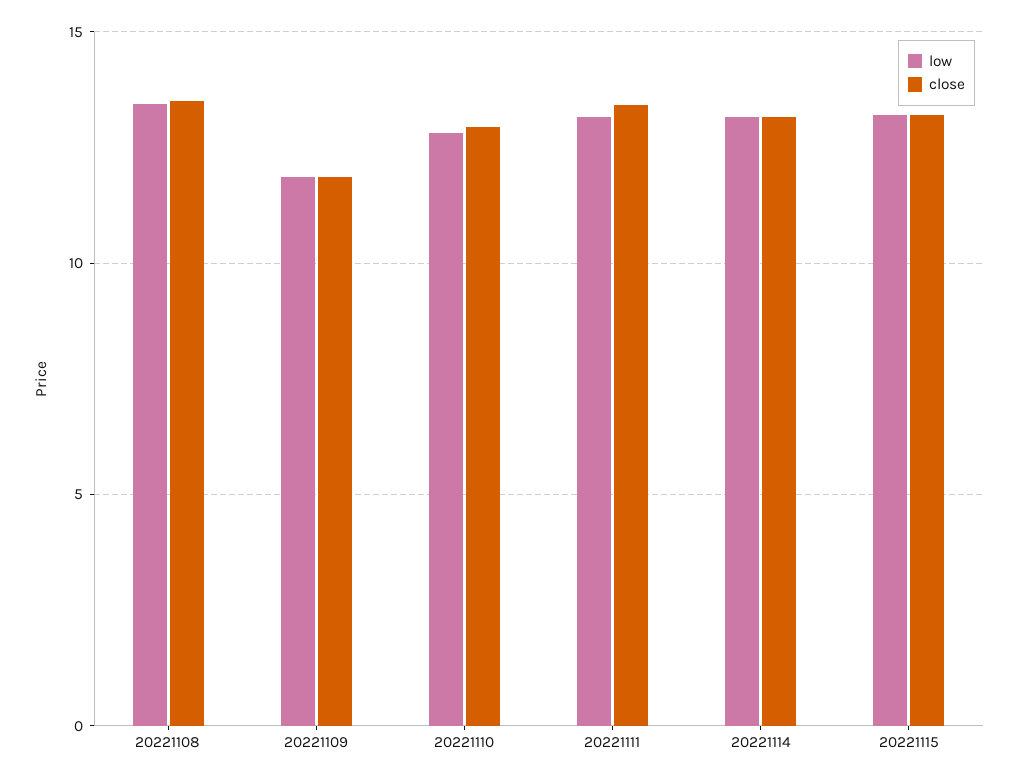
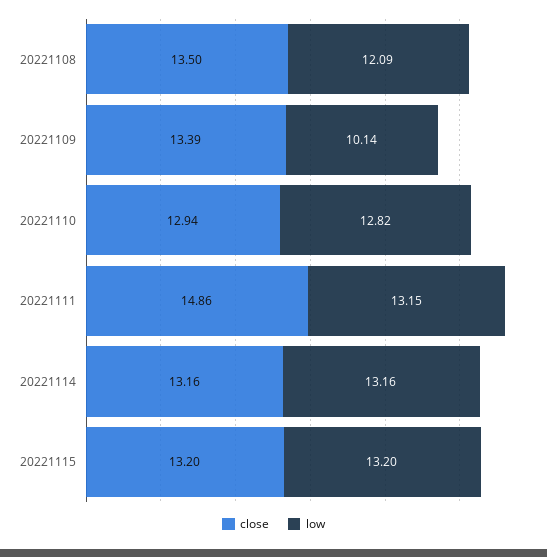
low, 20221108: 13.5 -> 12.09
low, 20221109: 12 -> 10.14
close, 20221109: 12 -> 13.39
close, 20221111: 13.5 -> 14.86

